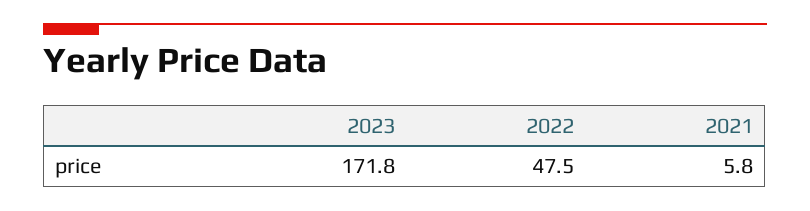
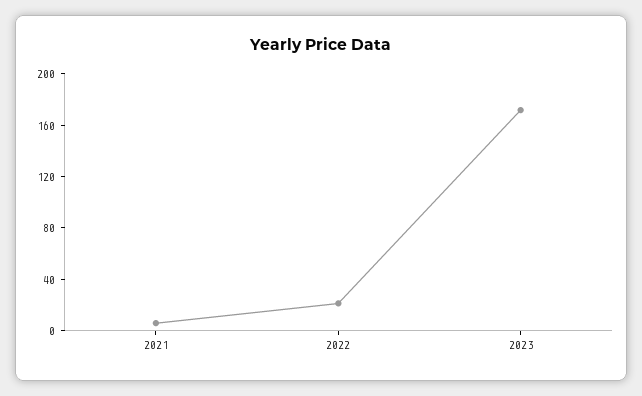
2022: 47.5 -> 20

